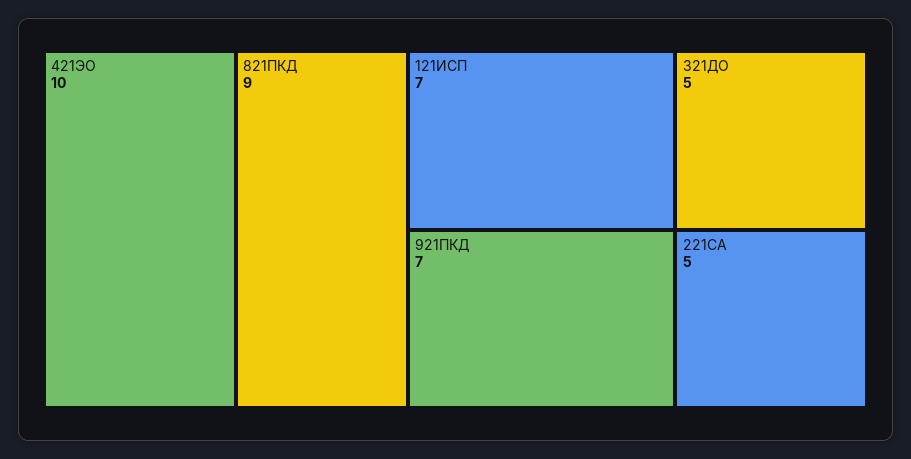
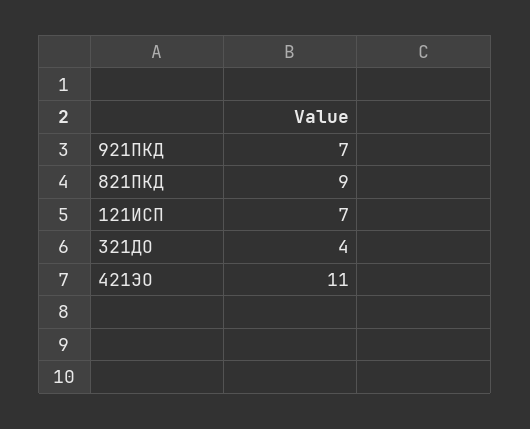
421ЭО: 10 -> 11
321ДО: 5 -> 4
221СА: 5 -> none

